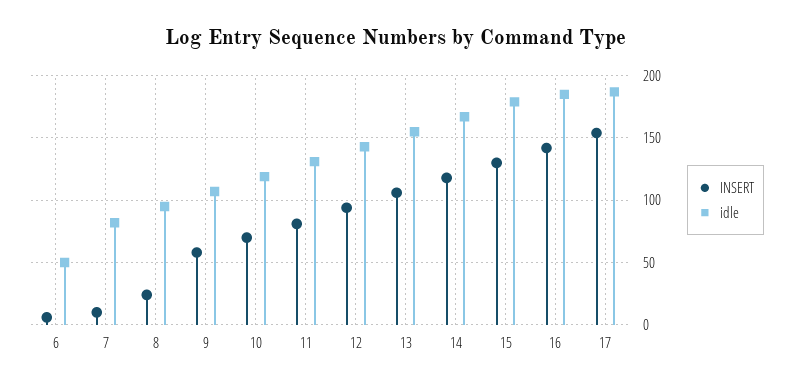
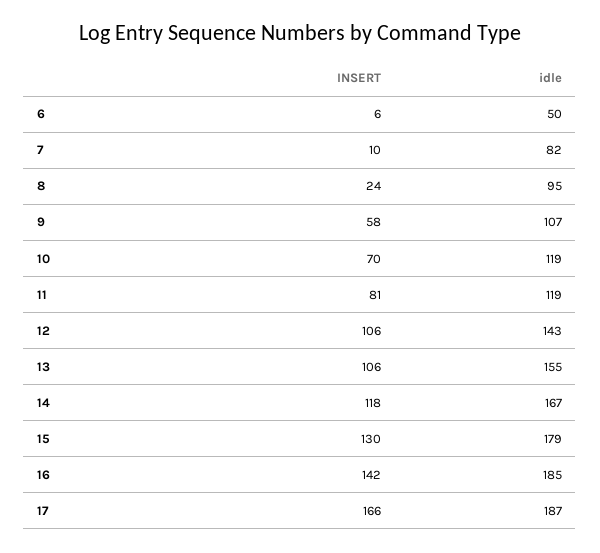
idle, 11: 130 -> 119
INSERT, 12: 95 -> 106
INSERT, 17: 155 -> 166

